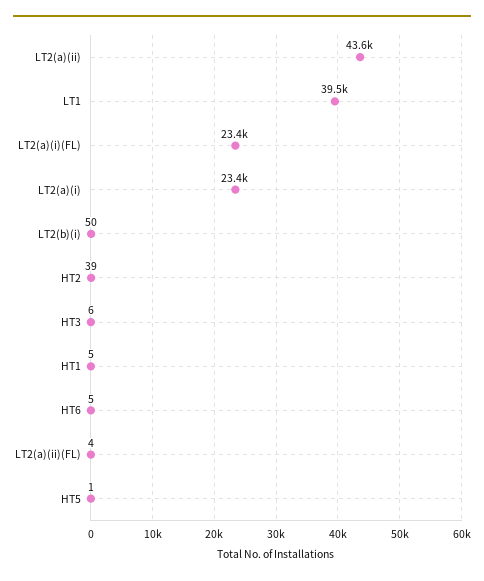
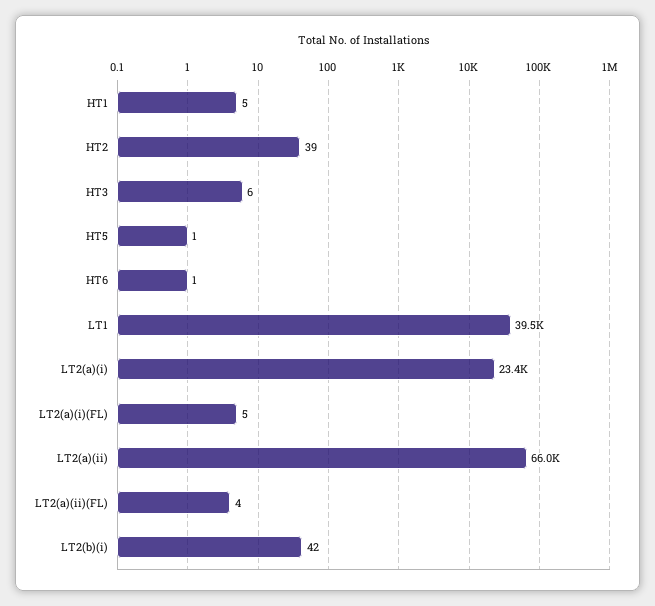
LT2(a)(ii): 43600 -> 66000
LT2(a)(i)(FL): 23400 -> 5
LT2(b)(i): 50 -> 42
HT6: 5 -> 1

